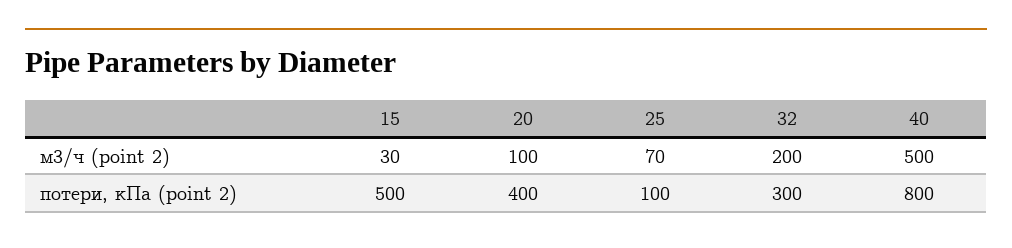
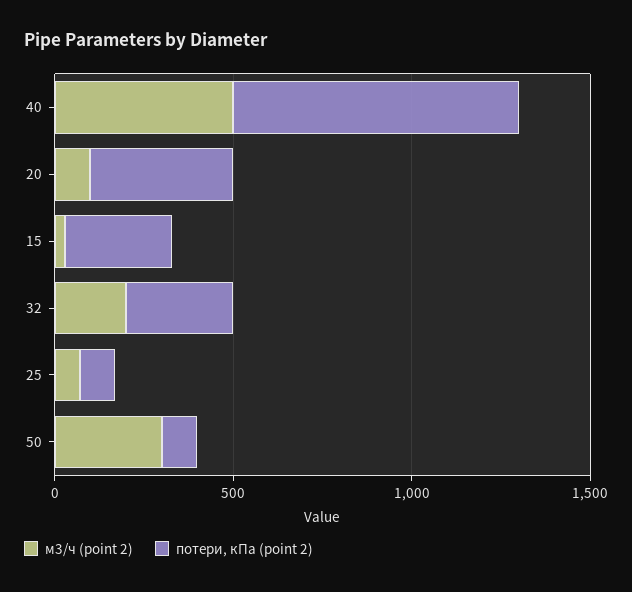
потери, кПа (point 2), 15: 500 -> 300
м3/ч (point 2), 50: none -> 300
потери, кПа (point 2), 50: none -> 100

